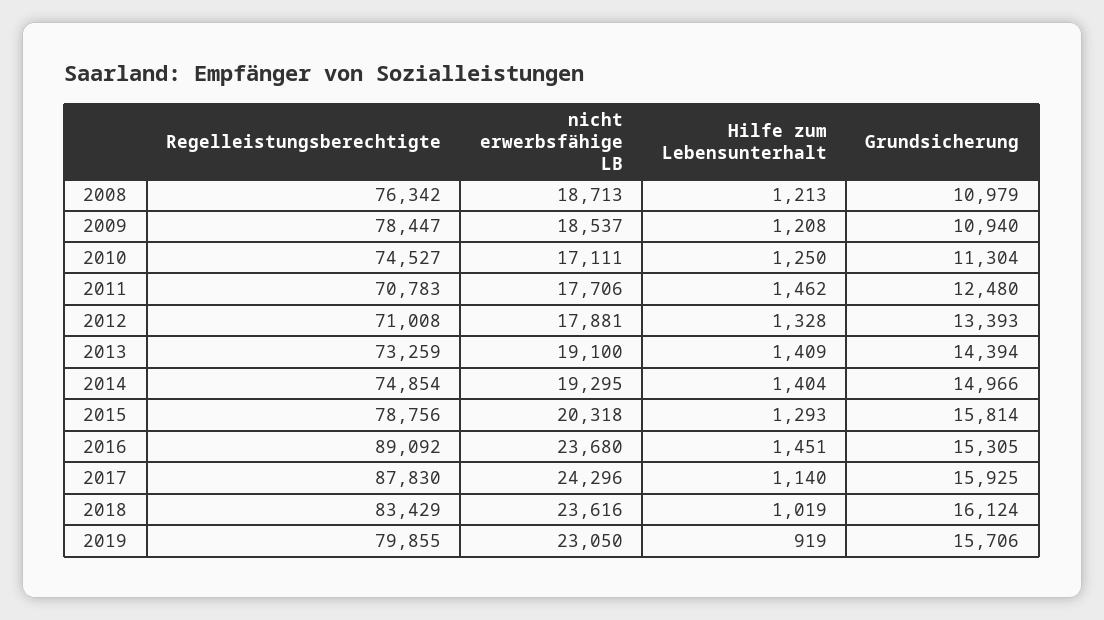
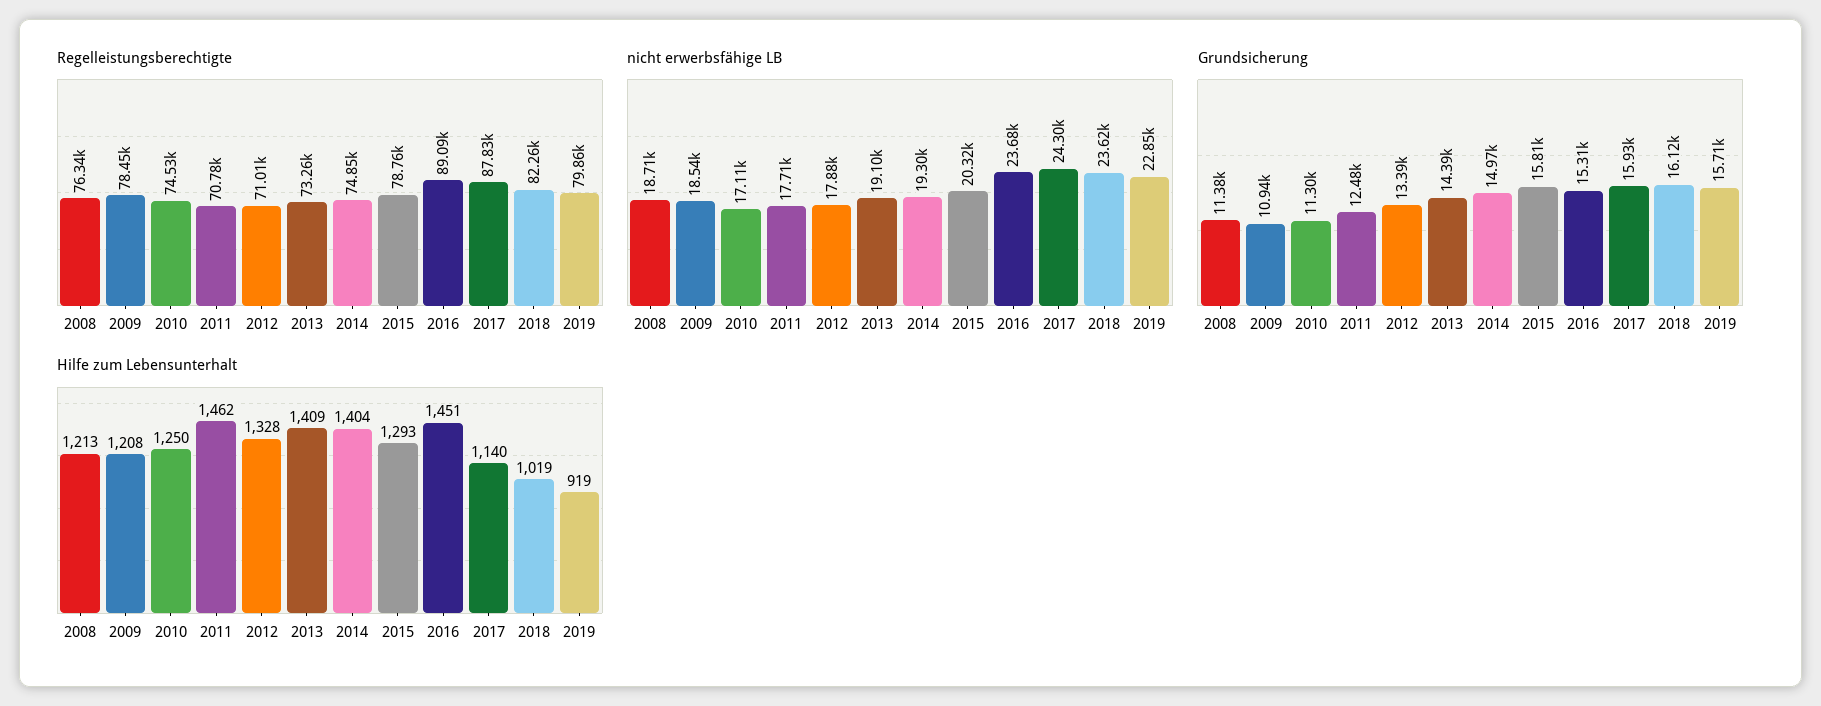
Grundsicherung, 2008: 10979 -> 11380
Regelleistungsberechtigte, 2018: 83429 -> 82260
nicht erwerbsfähige LB, 2019: 23050 -> 22850

